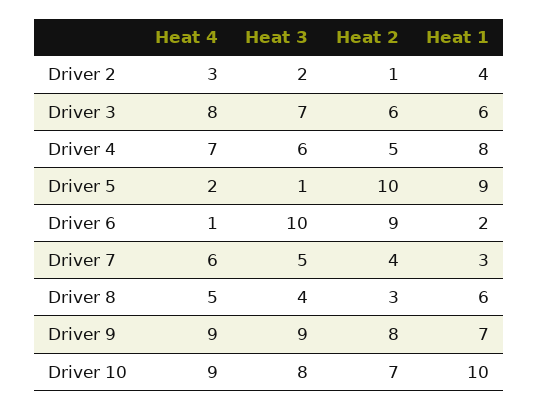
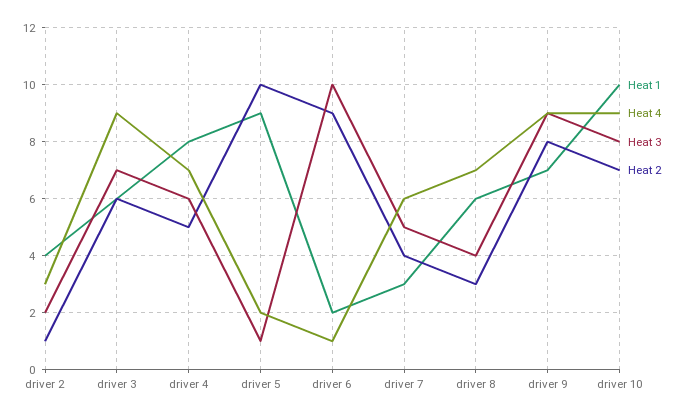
Heat 4, Driver 3: 8 -> 9
Heat 4, Driver 8: 5 -> 7

